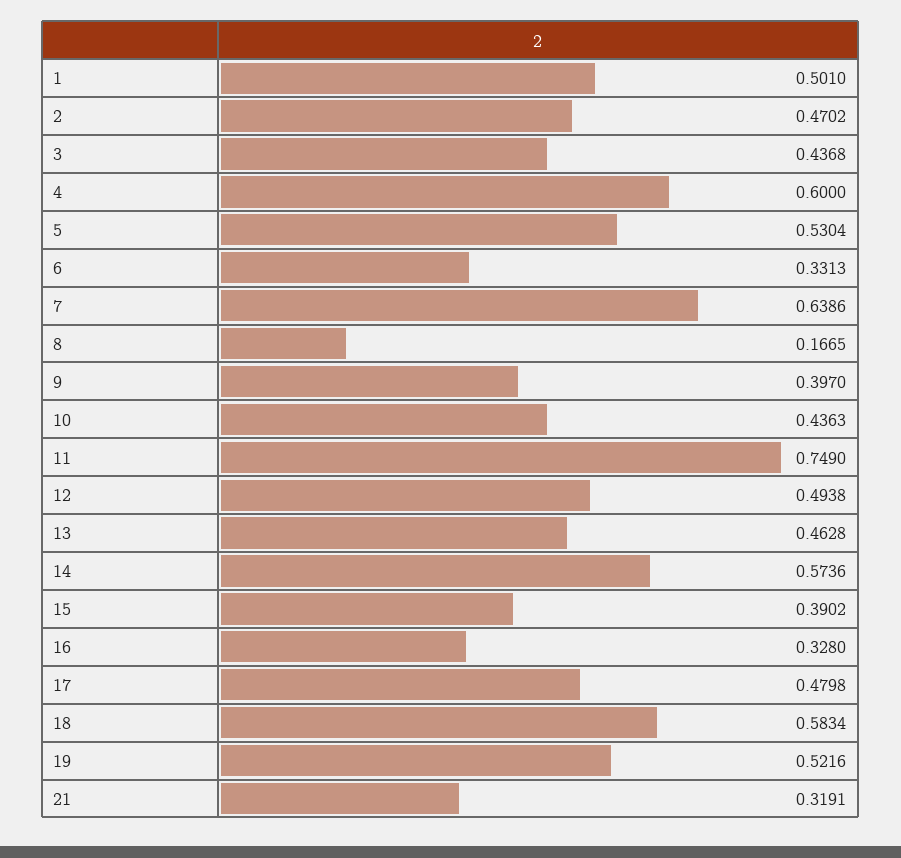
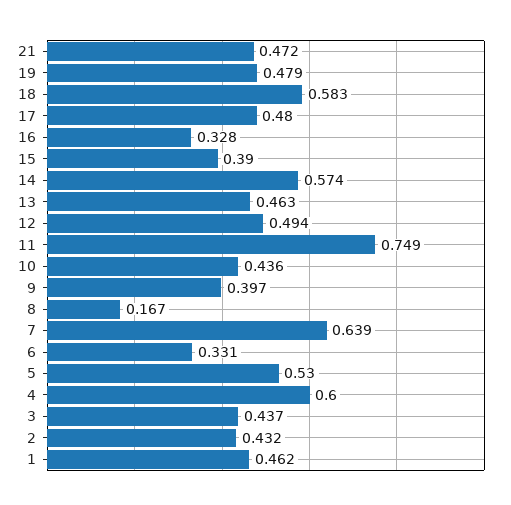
1: 0.501 -> 0.462
2: 0.4702 -> 0.432
19: 0.5216 -> 0.479
21: 0.3191 -> 0.472

